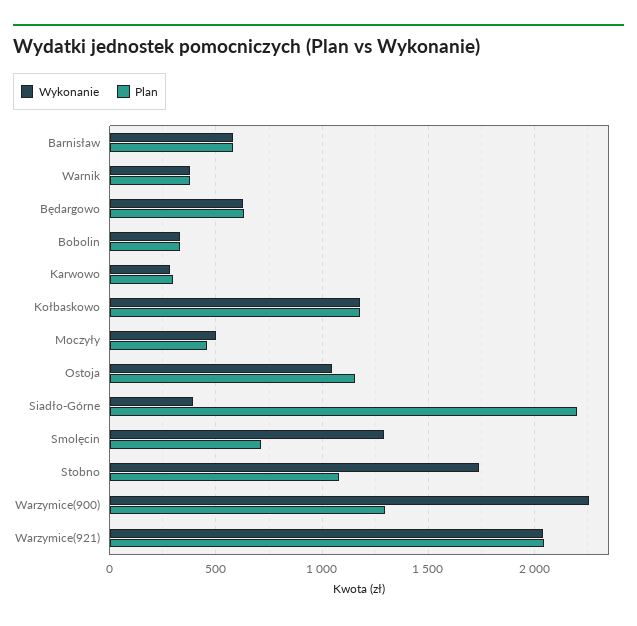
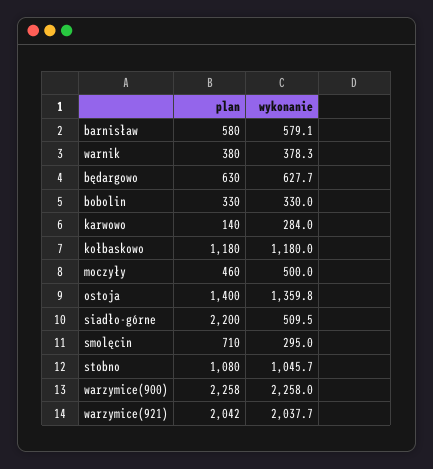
Plan, Karwowo: 300 -> 140
Wykonanie, Ostoja: 1050 -> 1359.8
Plan, Ostoja: 1150 -> 1400
Wykonanie, Siadło-Górne: 400 -> 509.5
Wykonanie, Smolęcin: 1300 -> 295
Wykonanie, Stobno: 1750 -> 1045.7
Plan, Warzymice(900): 1300 -> 2258

